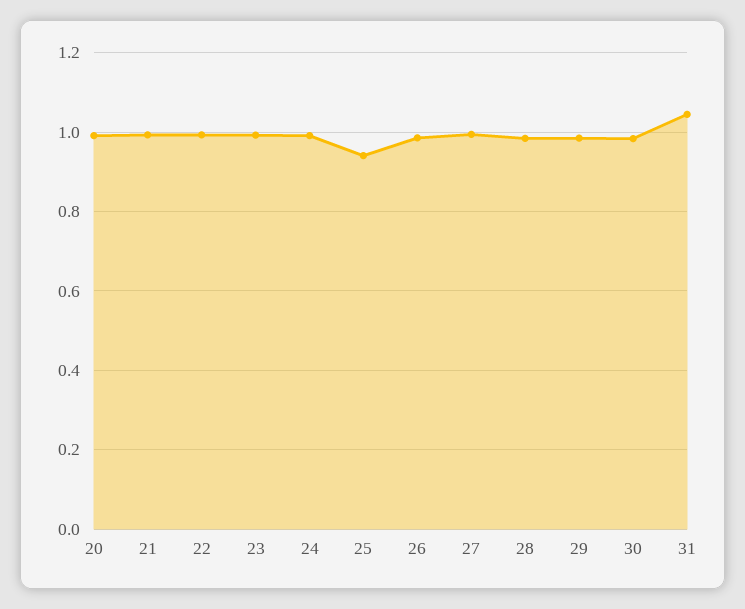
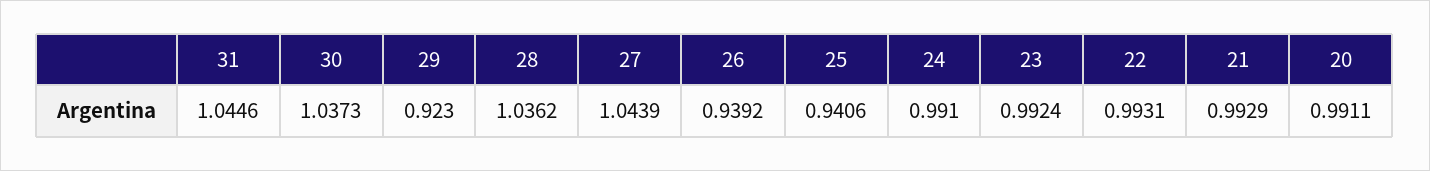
26: 0.98 -> 0.9392
27: 1 -> 1.0439
28: 0.98 -> 1.0362
29: 0.98 -> 0.923
30: 0.98 -> 1.0373

